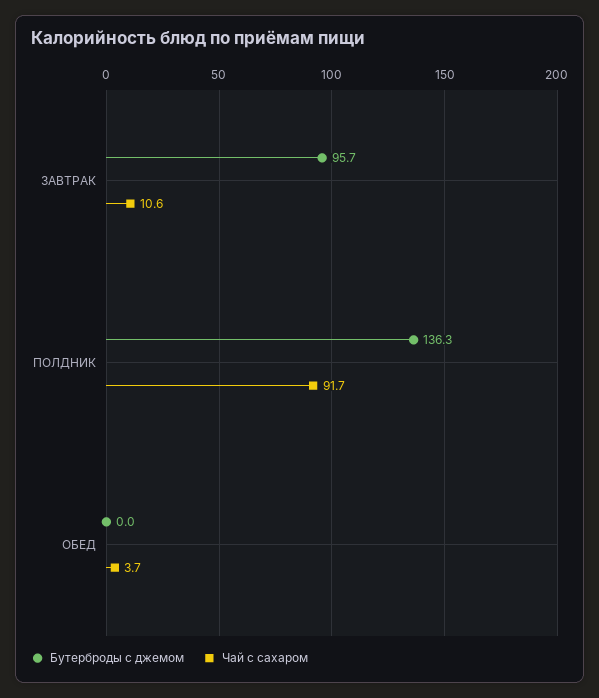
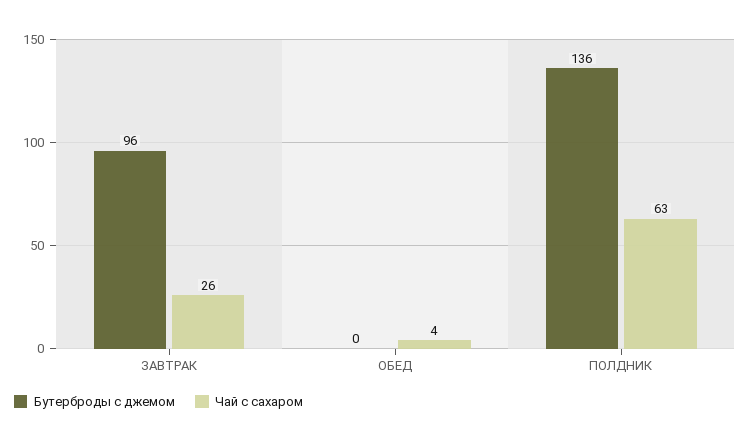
Чай с сахаром, ЗАВТРАК: 10.6 -> 26
Чай с сахаром, ПОЛДНИК: 91.7 -> 63

